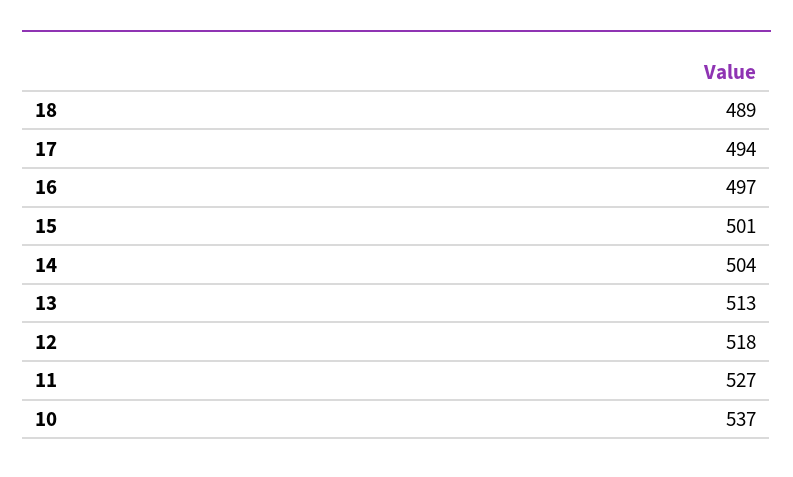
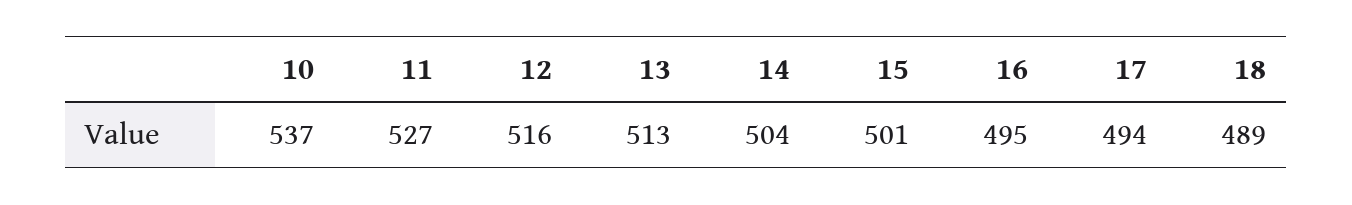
16: 497 -> 495
12: 518 -> 516

